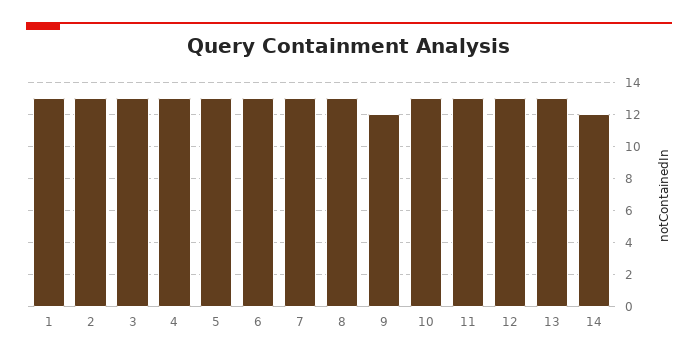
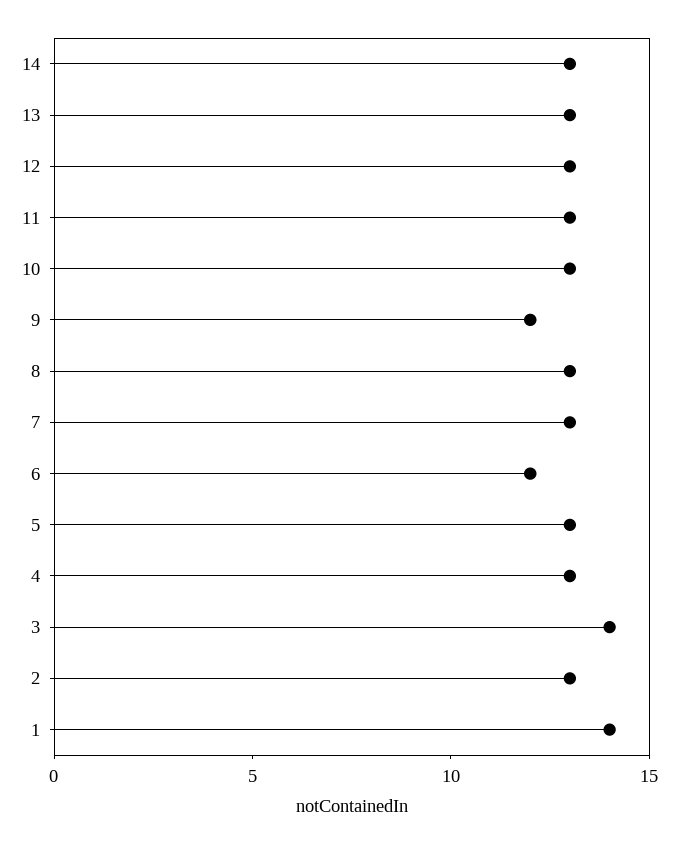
1: 13 -> 14
3: 13 -> 14
6: 13 -> 12
14: 12 -> 13

